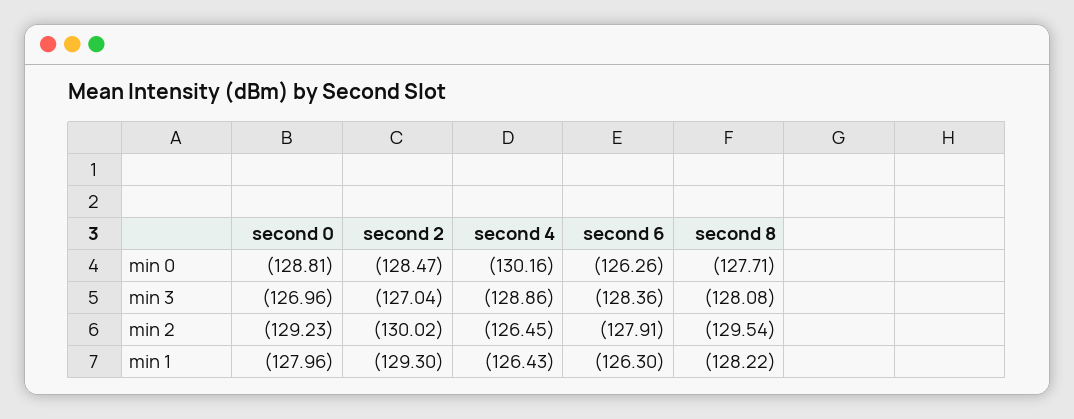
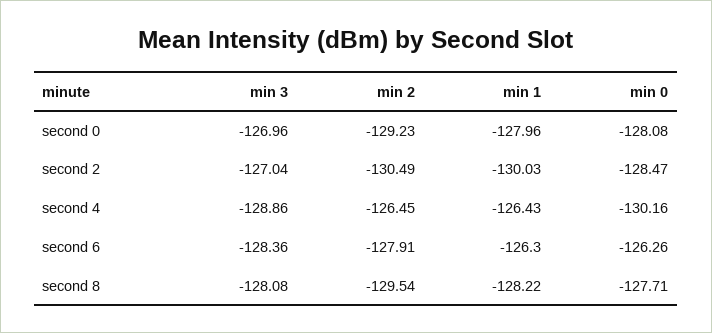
second 0, min 0: -128.81 -> -128.08
second 2, min 2: -130.02 -> -130.49
second 2, min 1: -129.3 -> -130.03

